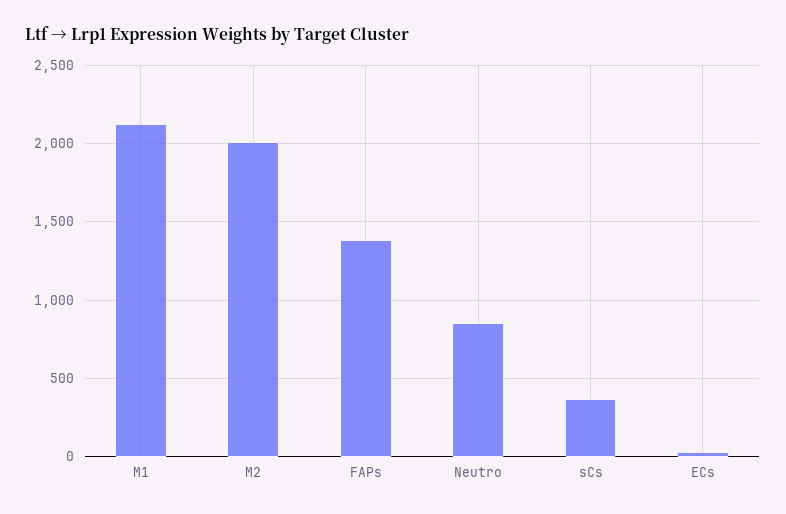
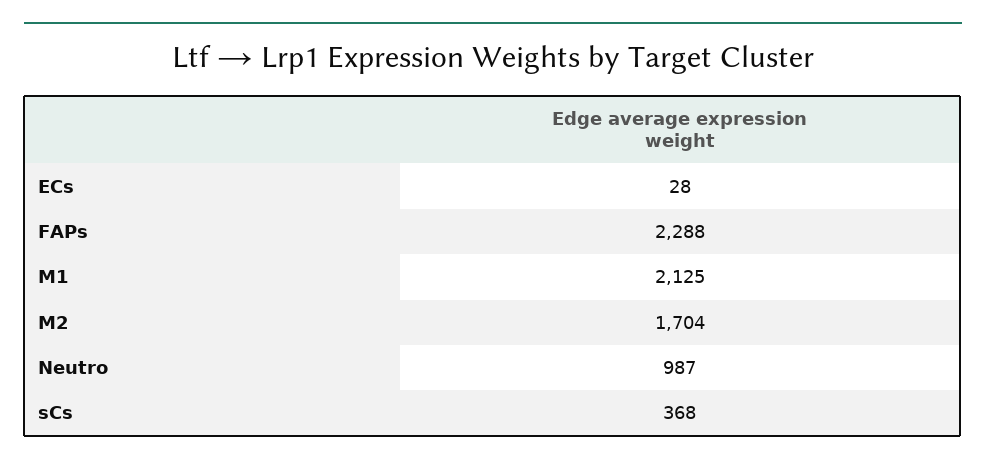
M2: 2000 -> 1704
FAPs: 1400 -> 2288
Neutro: 850 -> 987

